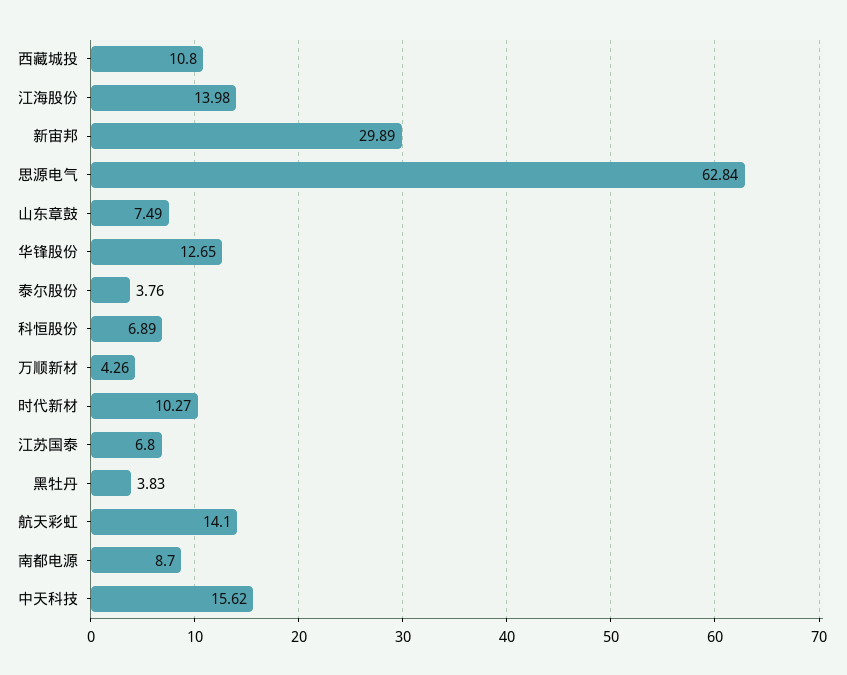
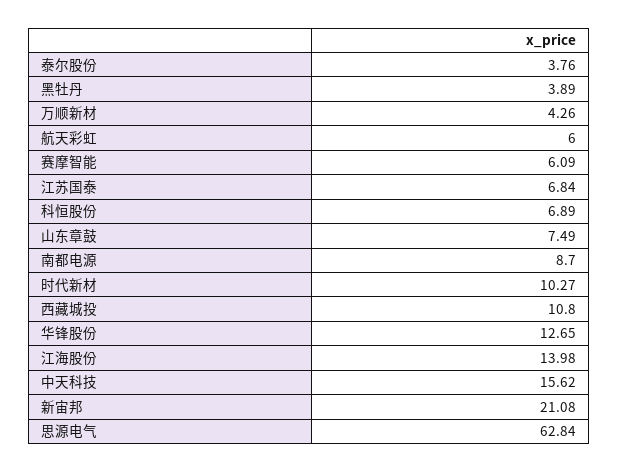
新宙邦: 29.89 -> 21.08
江苏国泰: 6.8 -> 6.84
黑牡丹: 3.83 -> 3.89
航天彩虹: 14.1 -> 6
赛摩智能: none -> 6.09

